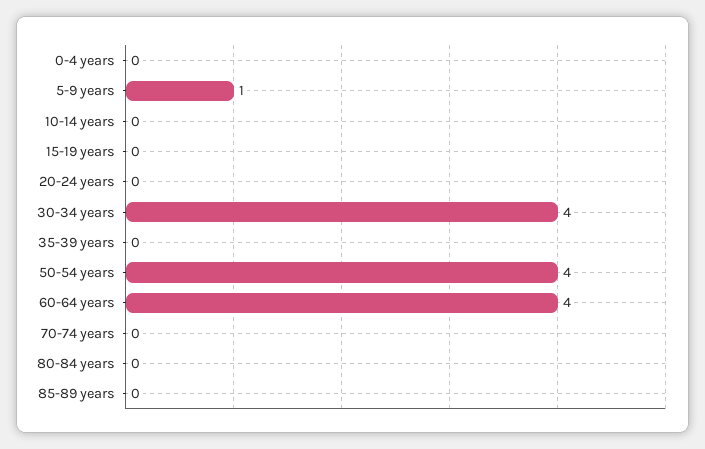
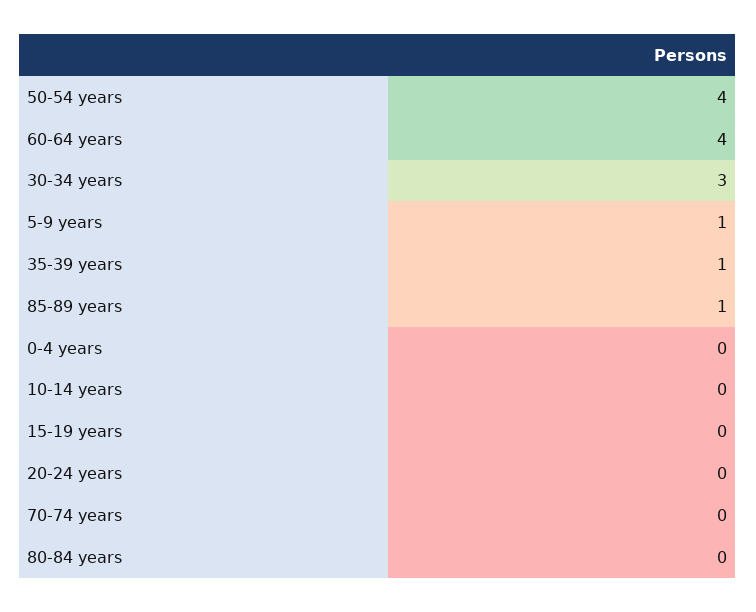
30-34 years: 4 -> 3
35-39 years: 0 -> 1
85-89 years: 0 -> 1

